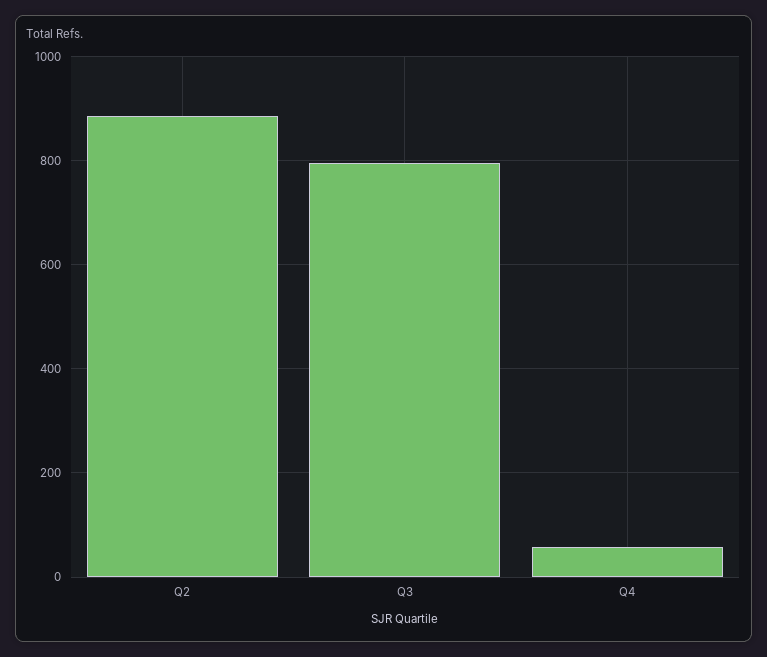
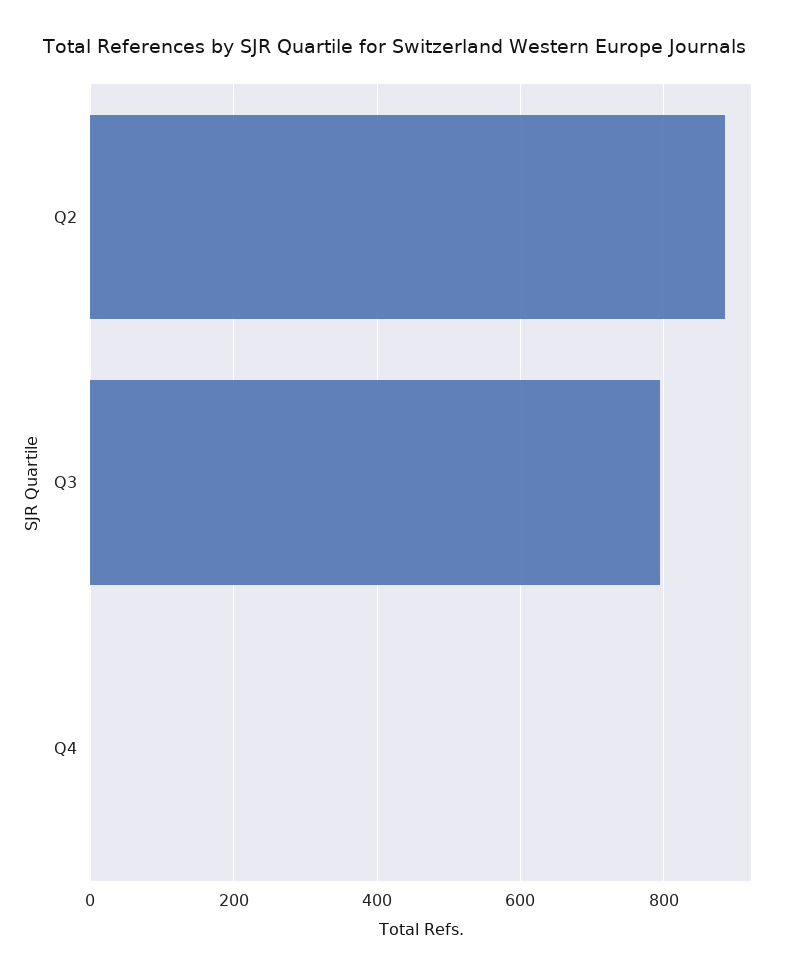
Q4: 60 -> 0

